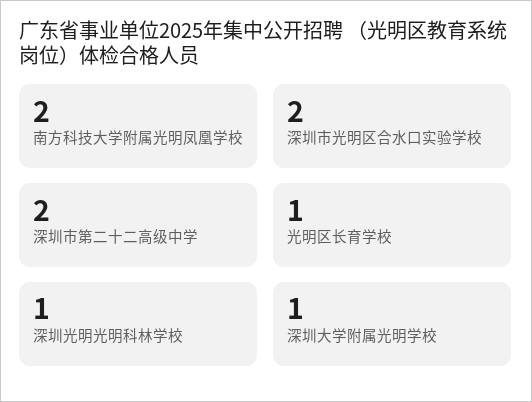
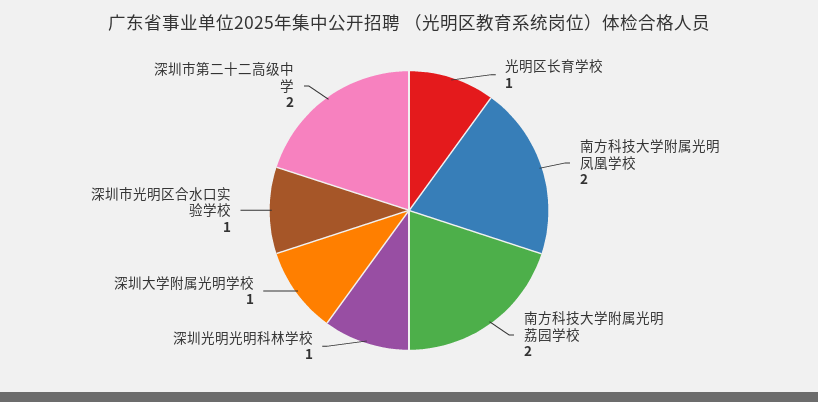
深圳市光明区合水口实验学校: 2 -> 1
南方科技大学附属光明荔园学校: none -> 2

